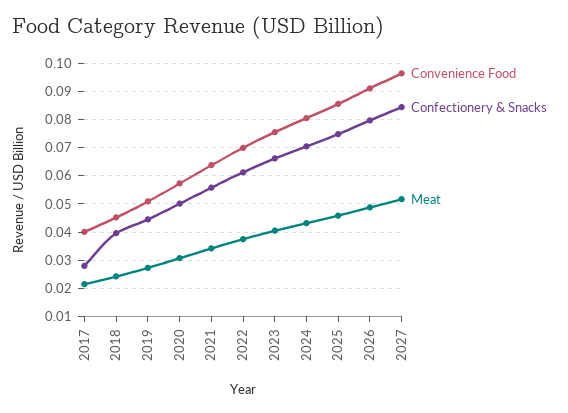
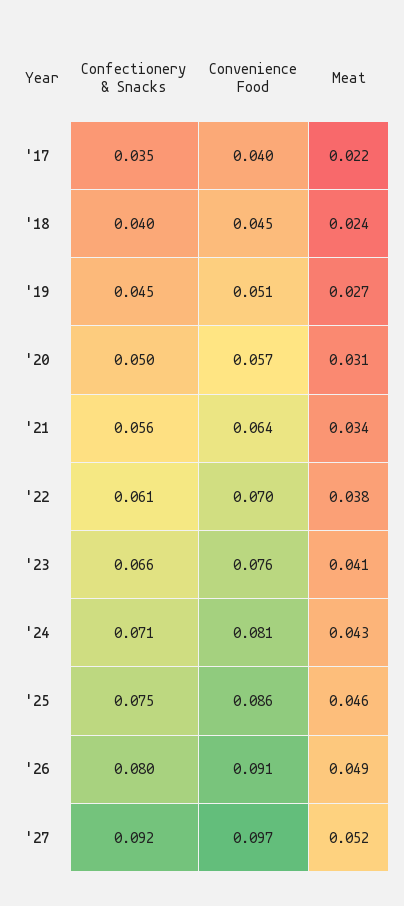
Confectionery & Snacks, 2017: 0.0275 -> 0.035
Confectionery & Snacks, 2027: 0.085 -> 0.092

